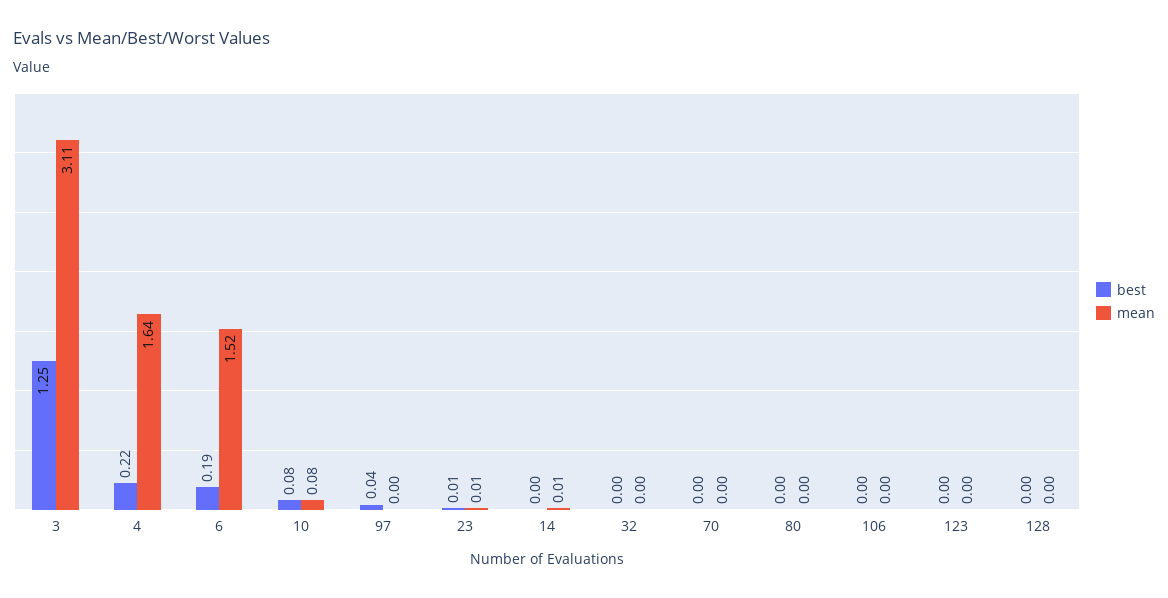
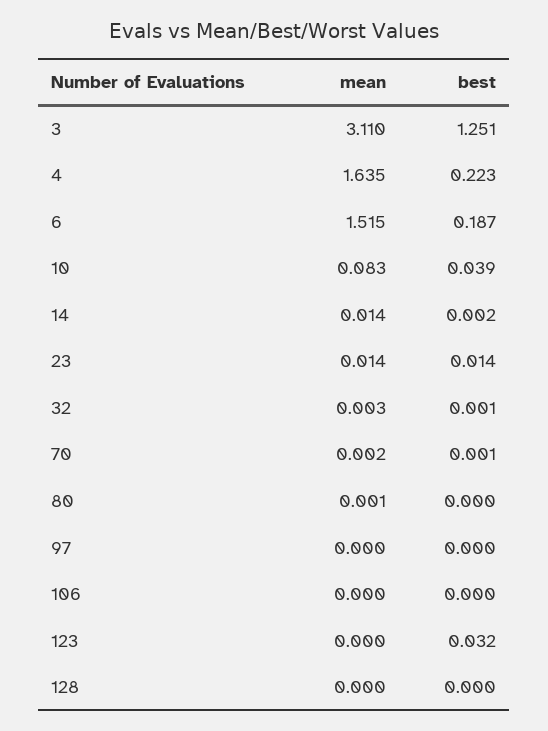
best, 10: 0.08 -> 0.039
best, 97: 0.04 -> 0
best, 123: 0 -> 0.032

